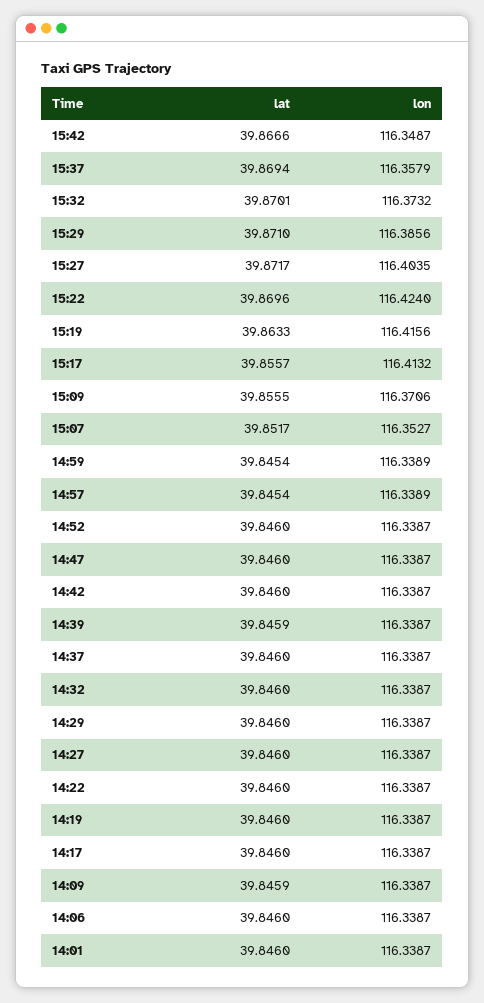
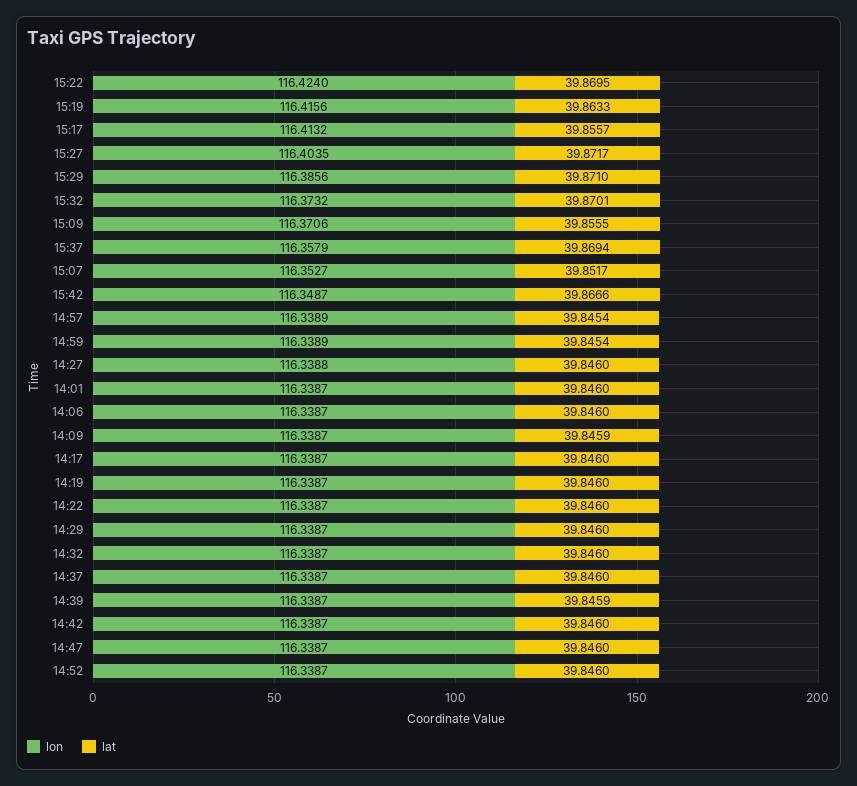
lat, 15:22: 39.8696 -> 39.8695
lon, 14:27: 116.3387 -> 116.3388

